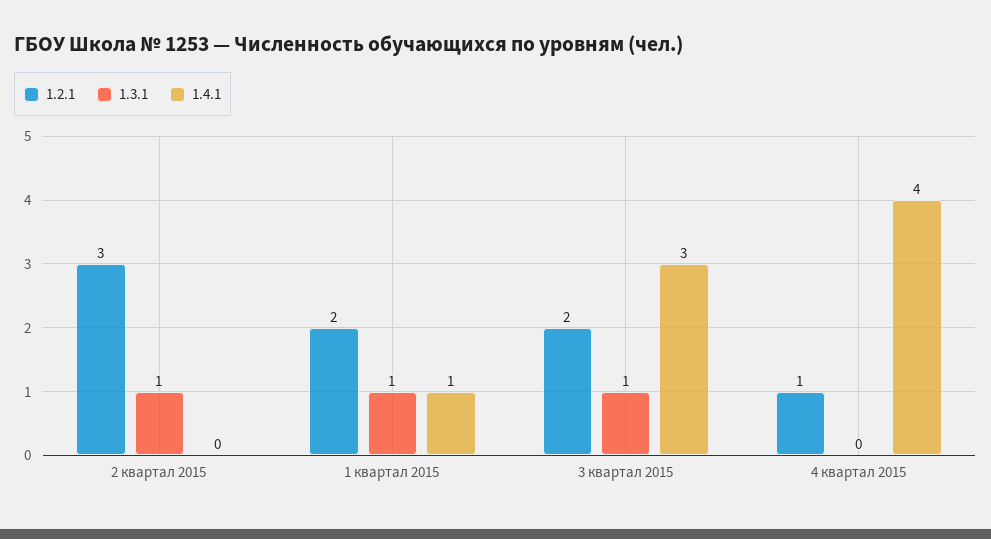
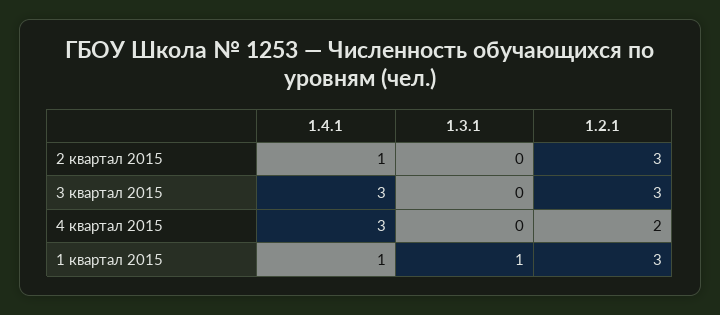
1.3.1, 2 квартал 2015: 1 -> 0
1.4.1, 2 квартал 2015: 0 -> 1
1.2.1, 1 квартал 2015: 2 -> 3
1.2.1, 3 квартал 2015: 2 -> 3
1.3.1, 3 квартал 2015: 1 -> 0
1.2.1, 4 квартал 2015: 1 -> 2
1.4.1, 4 квартал 2015: 4 -> 3

